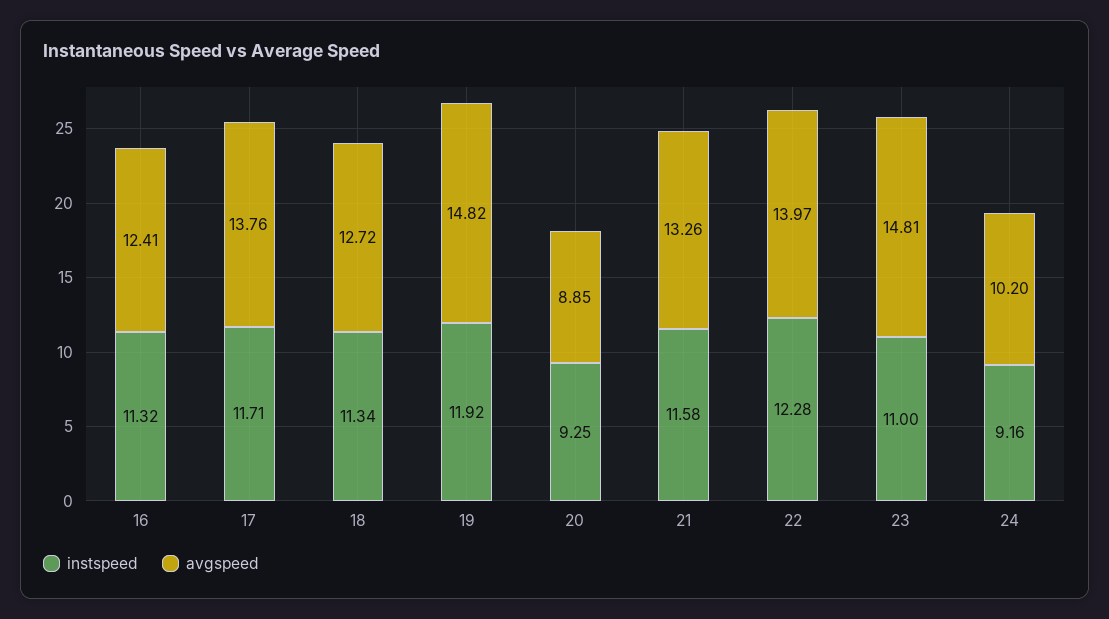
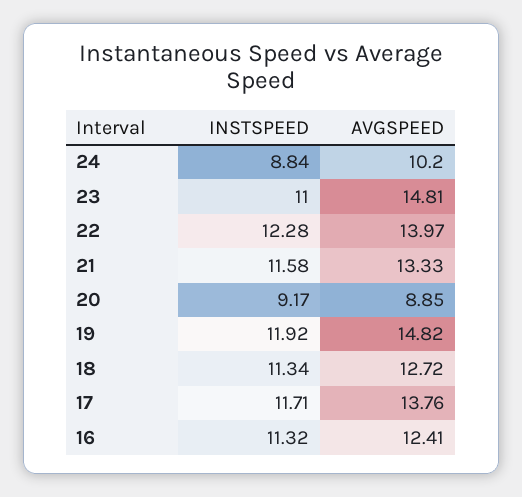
instspeed, 20: 9.25 -> 9.17
avgspeed, 21: 13.26 -> 13.33
instspeed, 24: 9.16 -> 8.84

